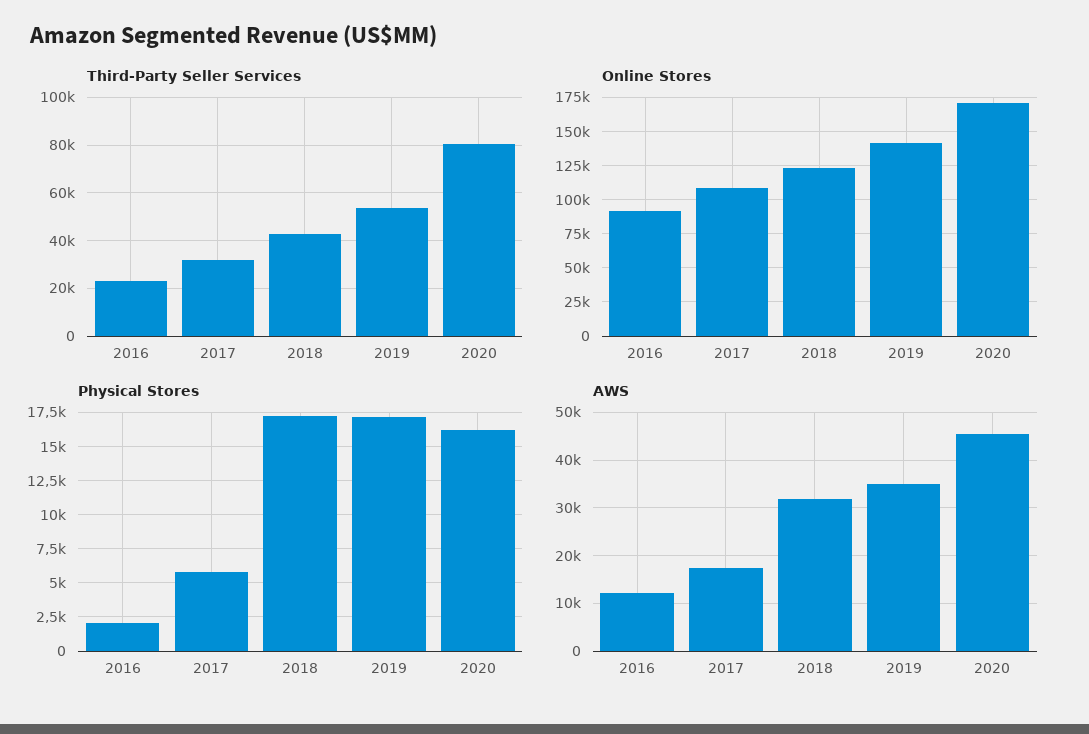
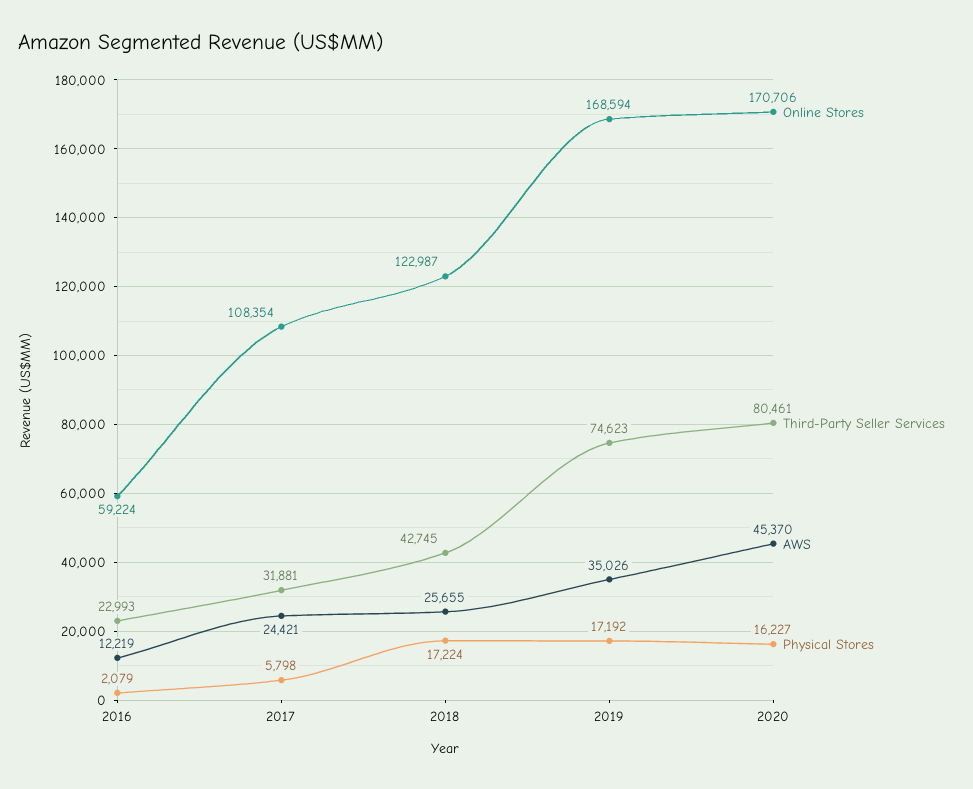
Third-Party Seller Services, 2019: 55000 -> 74623
Online Stores, 2016: 90000 -> 59224
Online Stores, 2019: 140000 -> 168594
AWS, 2017: 18000 -> 24421
AWS, 2018: 32000 -> 25655

